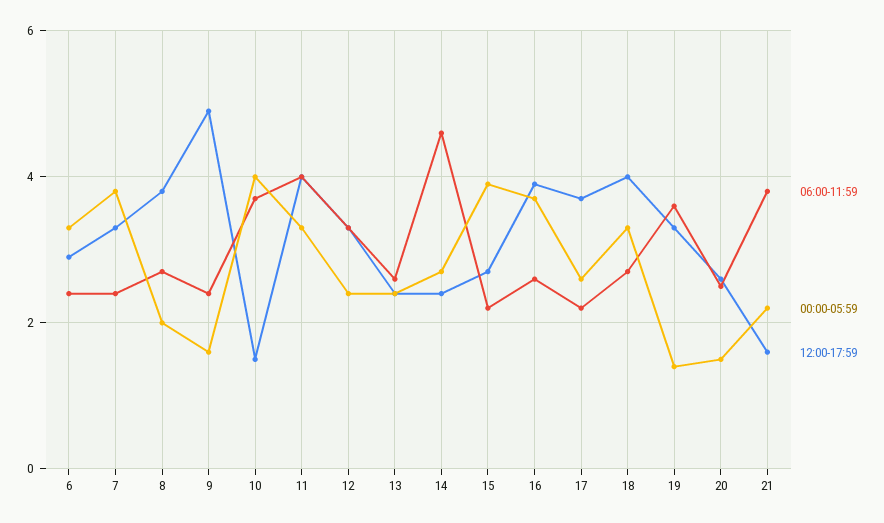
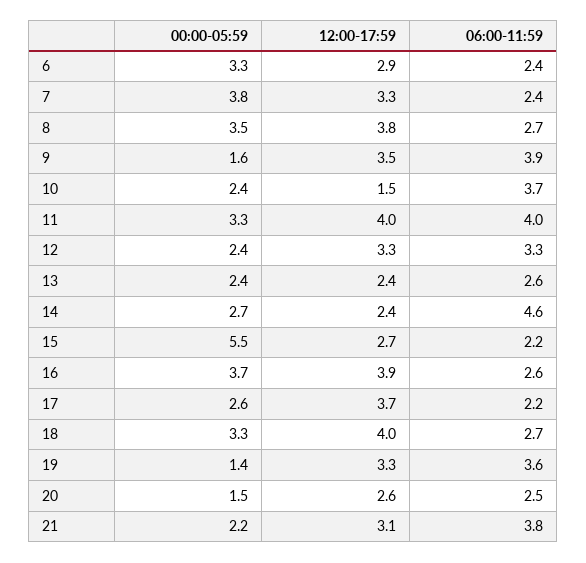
00:00-05:59, 8: 2 -> 3.5
06:00-11:59, 9: 2.5 -> 3.9
12:00-17:59, 9: 5 -> 3.5
00:00-05:59, 10: 4 -> 2.4
00:00-05:59, 15: 4 -> 5.5
12:00-17:59, 21: 1.5 -> 3.1

